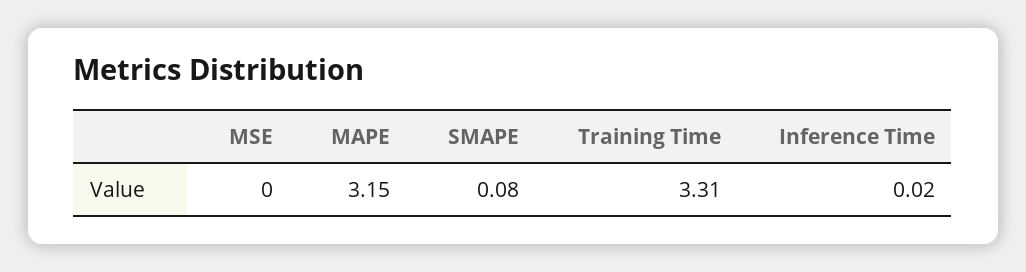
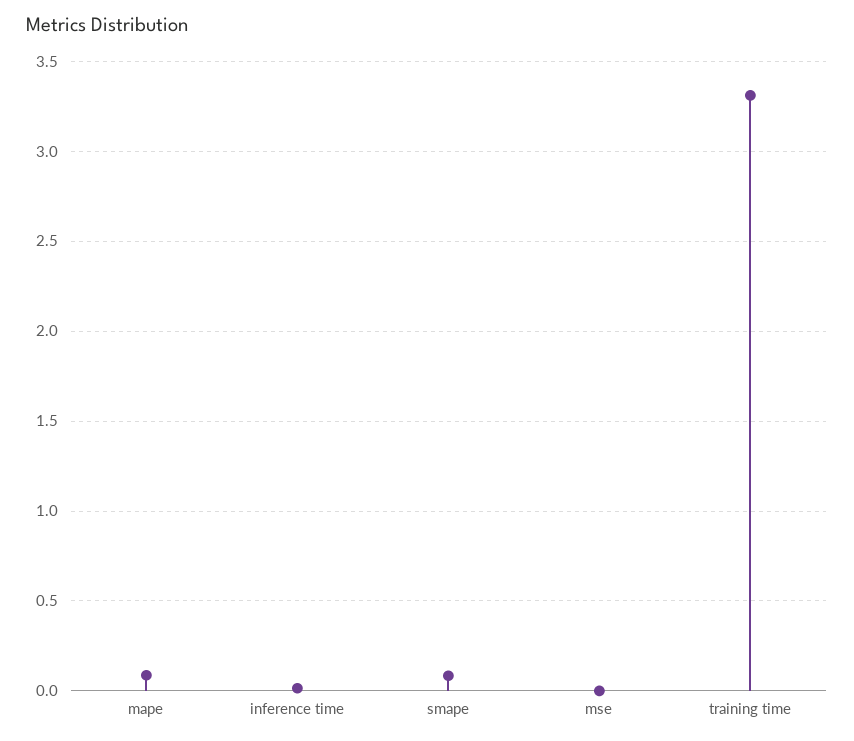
MAPE: 3.15 -> 0.1

